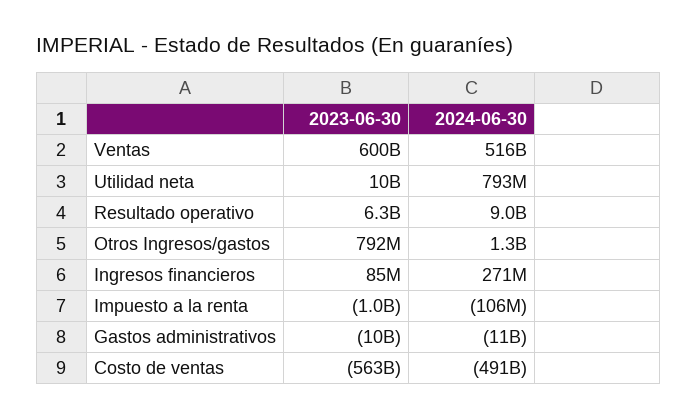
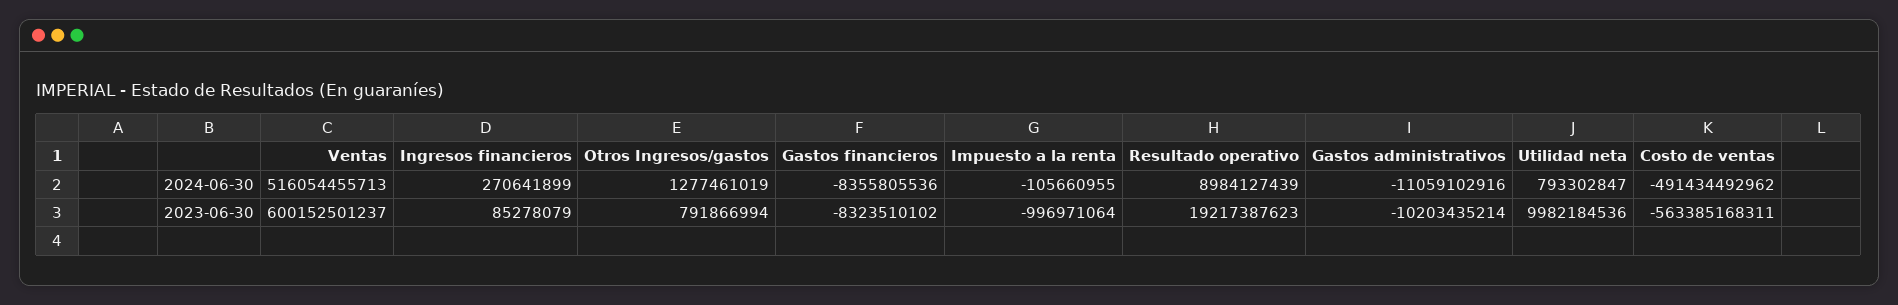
2023-06-30, Resultado operativo: 6300000000 -> 19217387623
2024-06-30, Gastos financieros: none -> -8355805536
2023-06-30, Gastos financieros: none -> -8323510102

